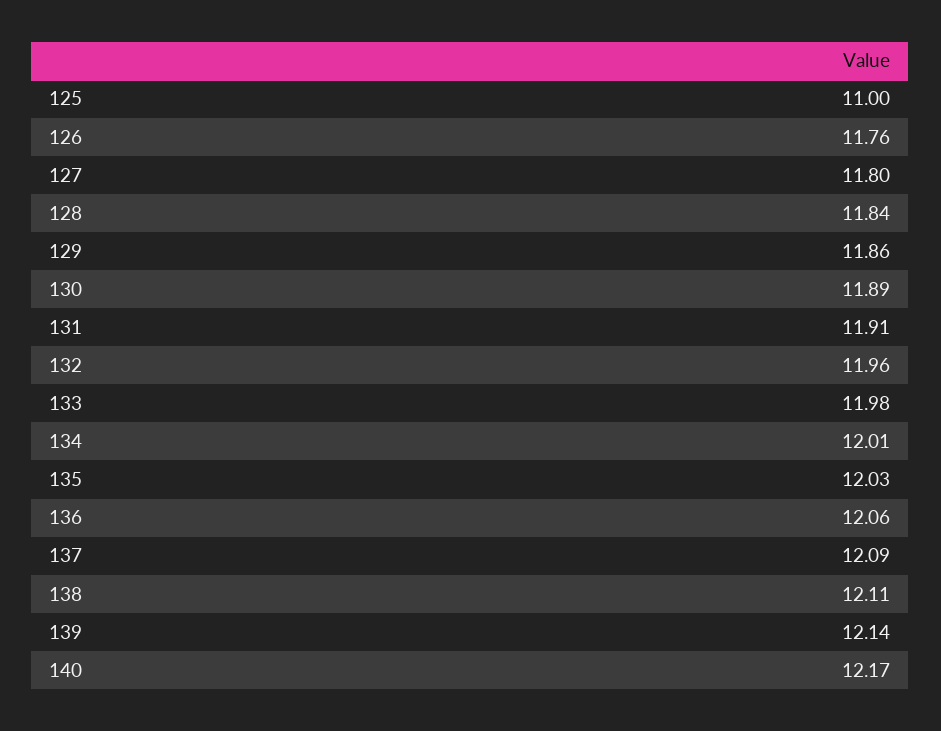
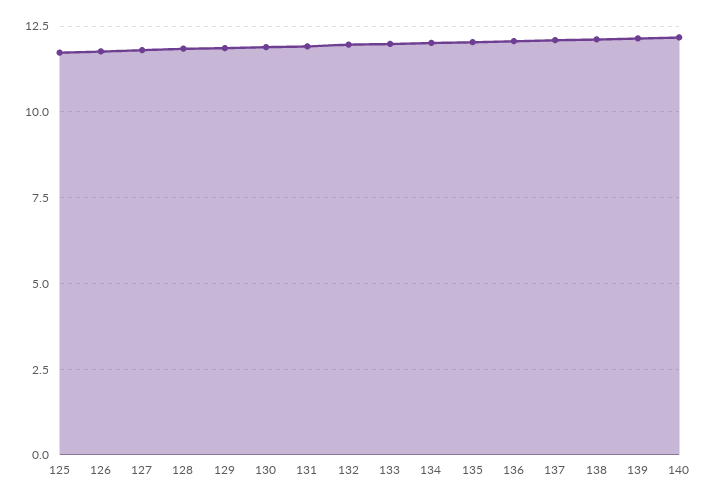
125: 11 -> 11.75

